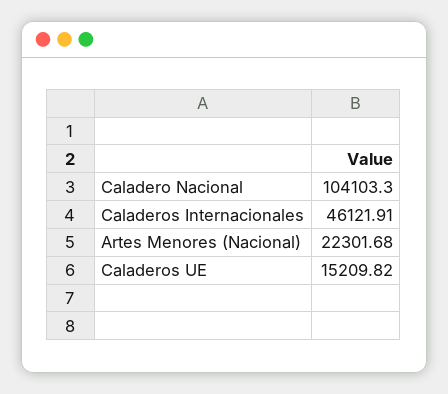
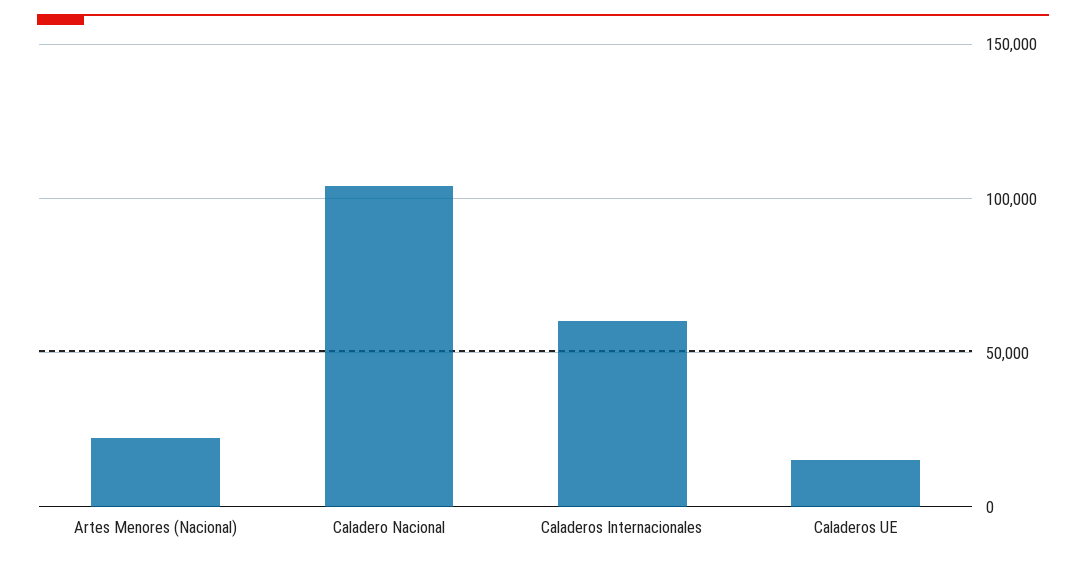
Caladeros Internacionales: 46121.91 -> 60000

